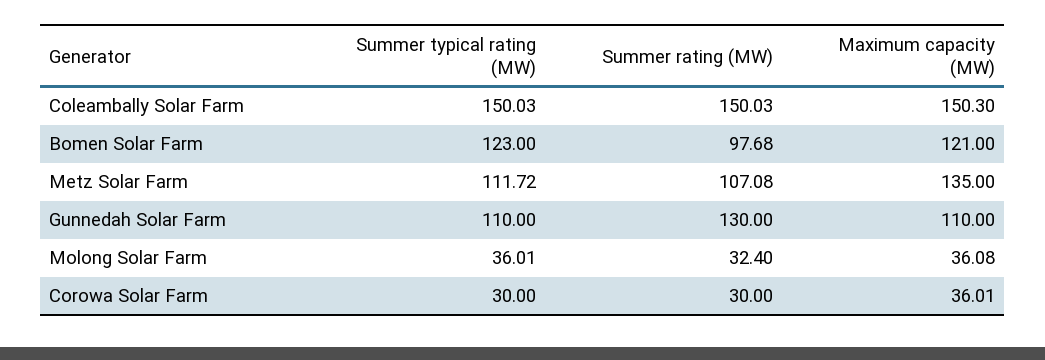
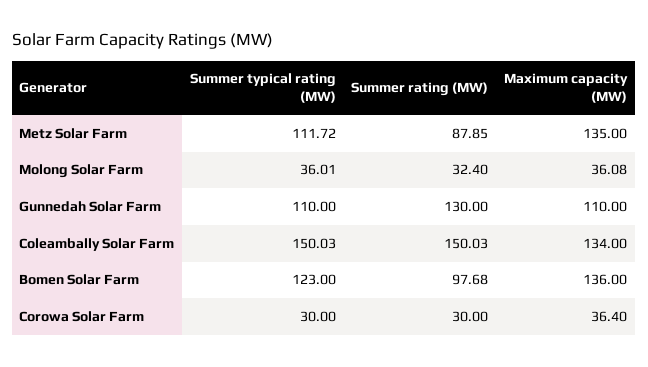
Maximum capacity (MW), Coleambally Solar Farm: 150.3 -> 134
Maximum capacity (MW), Bomen Solar Farm: 121 -> 136
Summer rating (MW), Metz Solar Farm: 107.08 -> 87.85
Maximum capacity (MW), Corowa Solar Farm: 36.01 -> 36.4

